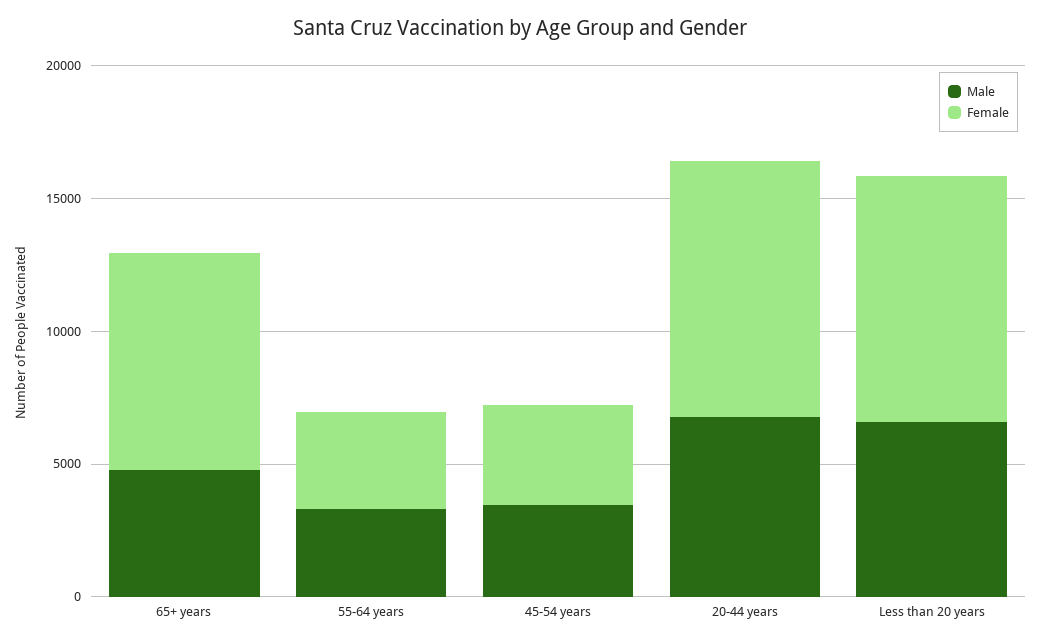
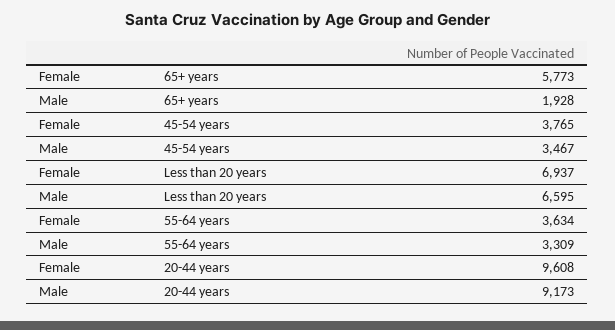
Male, 65+ years: 5000 -> 1928
Female, 65+ years: 8000 -> 5773
Male, 20-44 years: 7000 -> 9173
Female, Less than 20 years: 9000 -> 6937

